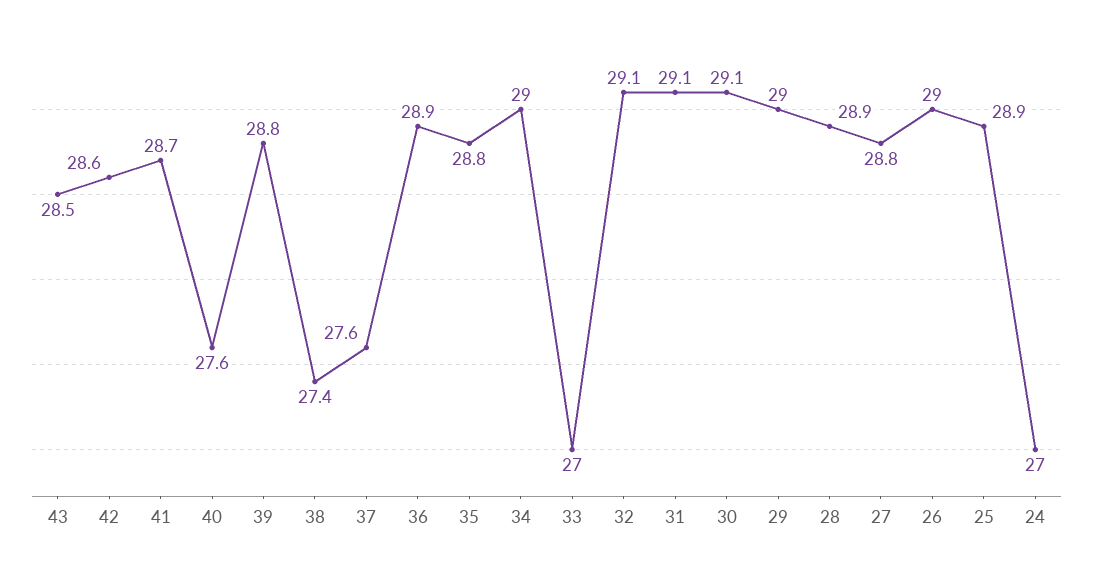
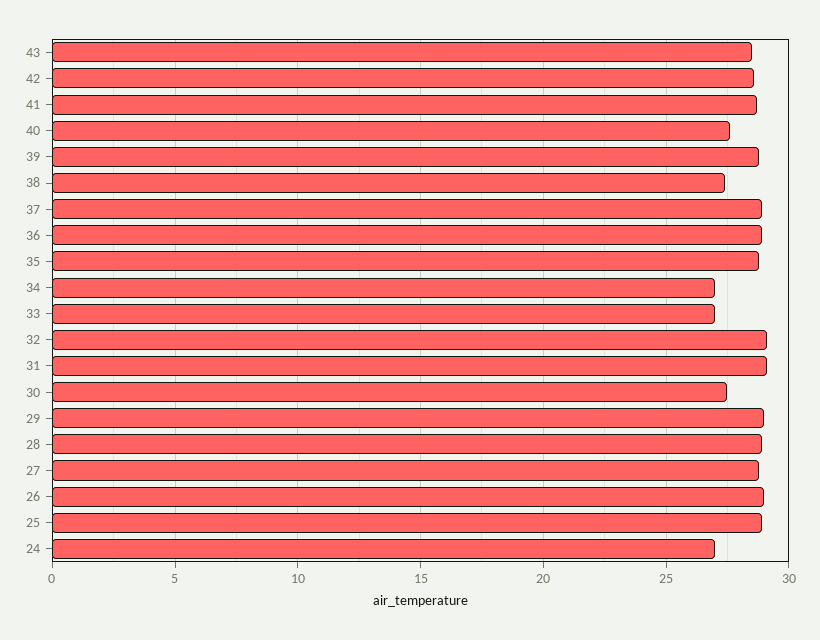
37: 27.6 -> 29
34: 29 -> 27
30: 29.1 -> 27.5

